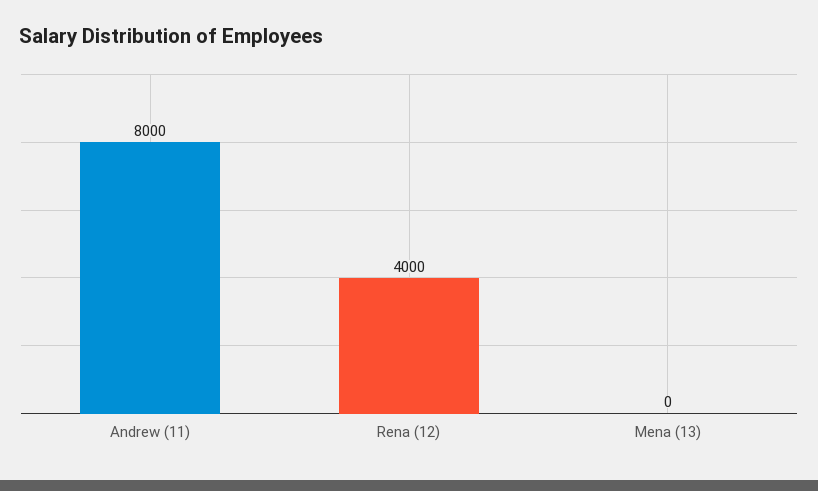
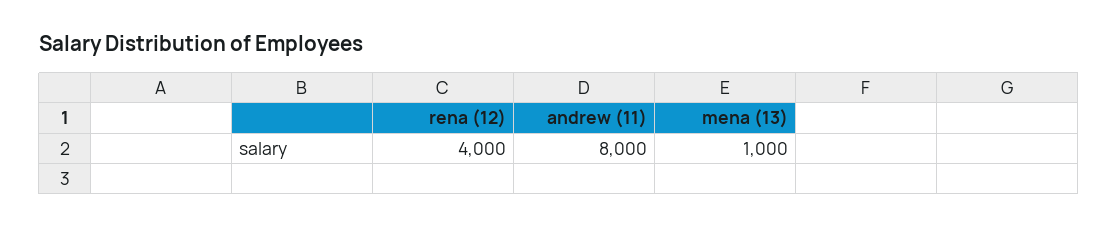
Mena (13): 0 -> 1000

